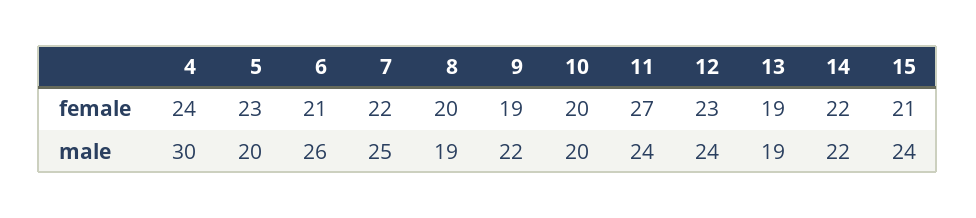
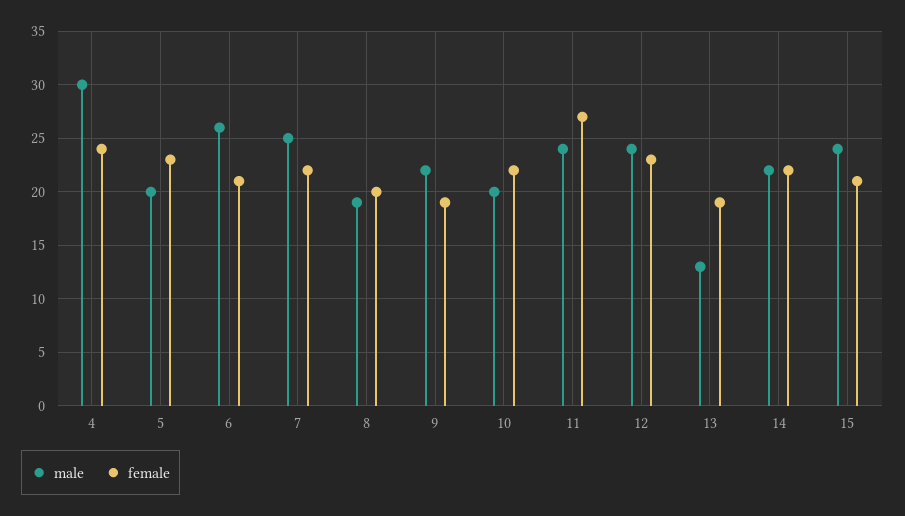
female, 10: 20 -> 22
male, 13: 19 -> 13

